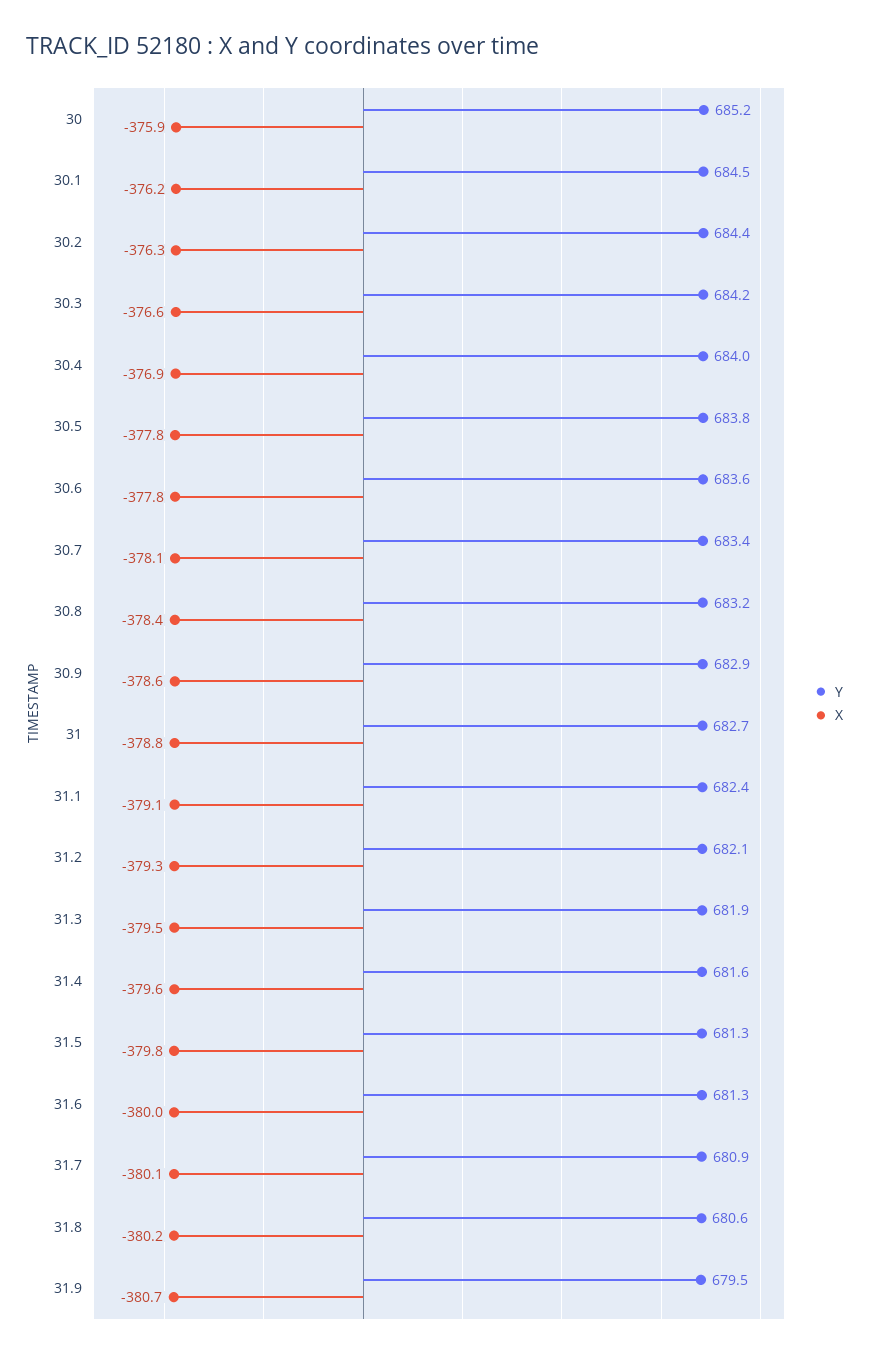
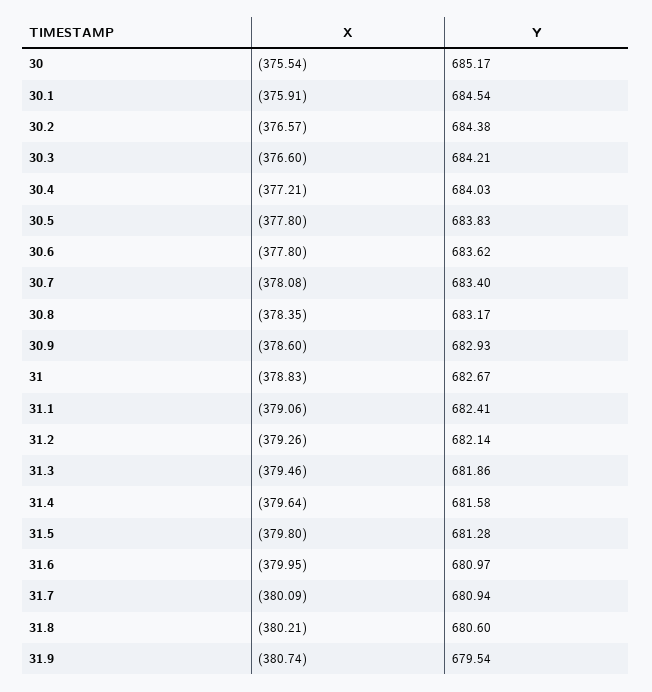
X, 30: -375.9 -> -375.54
X, 30.1: -376.2 -> -375.91
X, 30.2: -376.3 -> -376.57
X, 30.4: -376.9 -> -377.21
Y, 31.6: 681.3 -> 680.97

